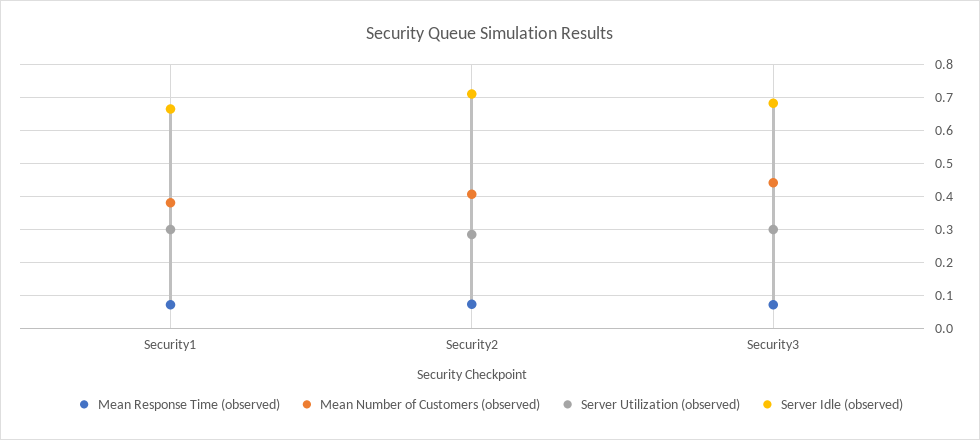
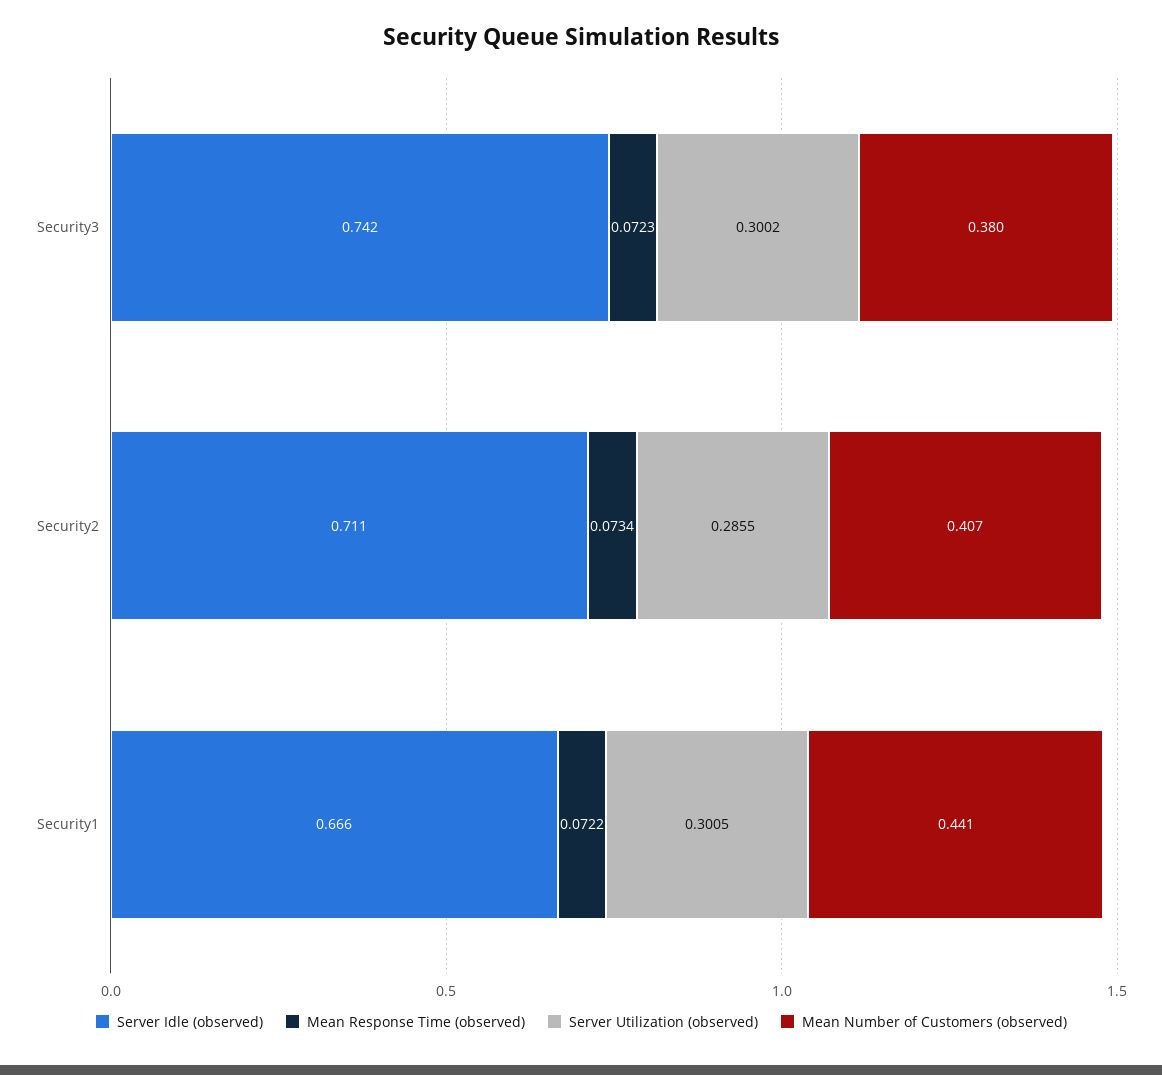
Mean Number of Customers (observed), Security1: 0.38 -> 0.441
Mean Number of Customers (observed), Security3: 0.44 -> 0.38
Server Idle (observed), Security3: 0.68 -> 0.742

